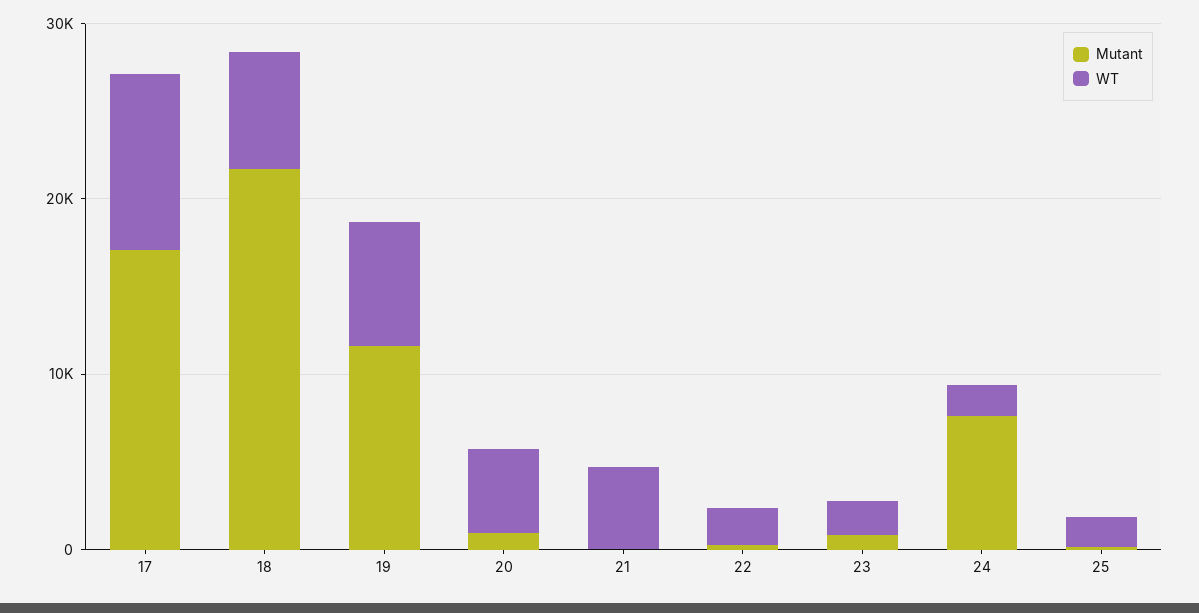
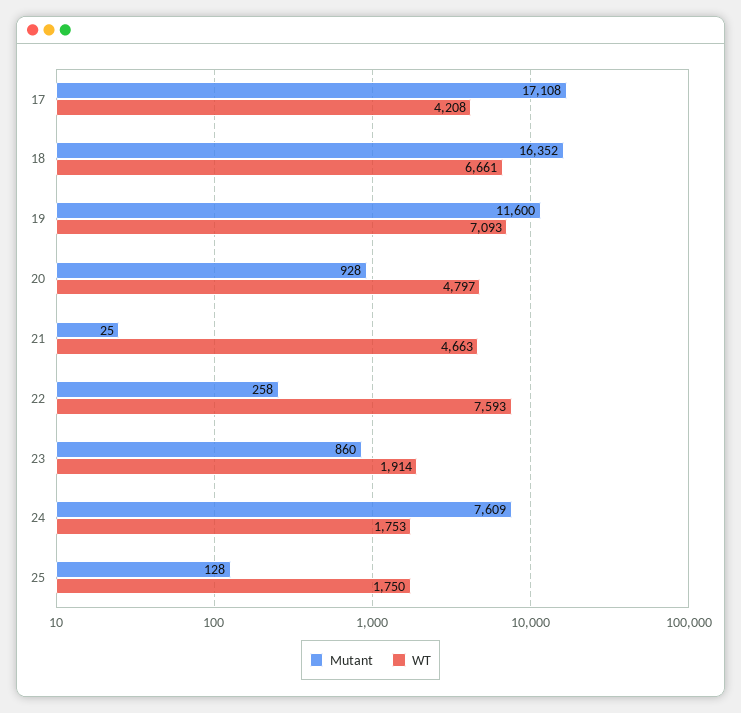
WT, 17: 10000 -> 4208
Mutant, 18: 22000 -> 16352
WT, 22: 2000 -> 7593

